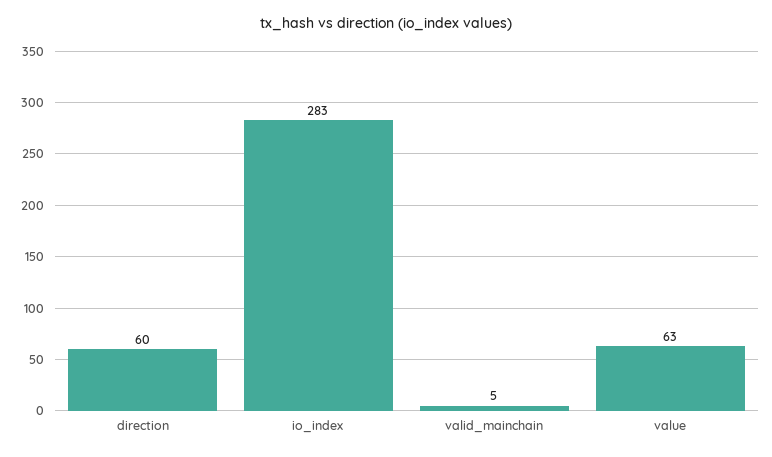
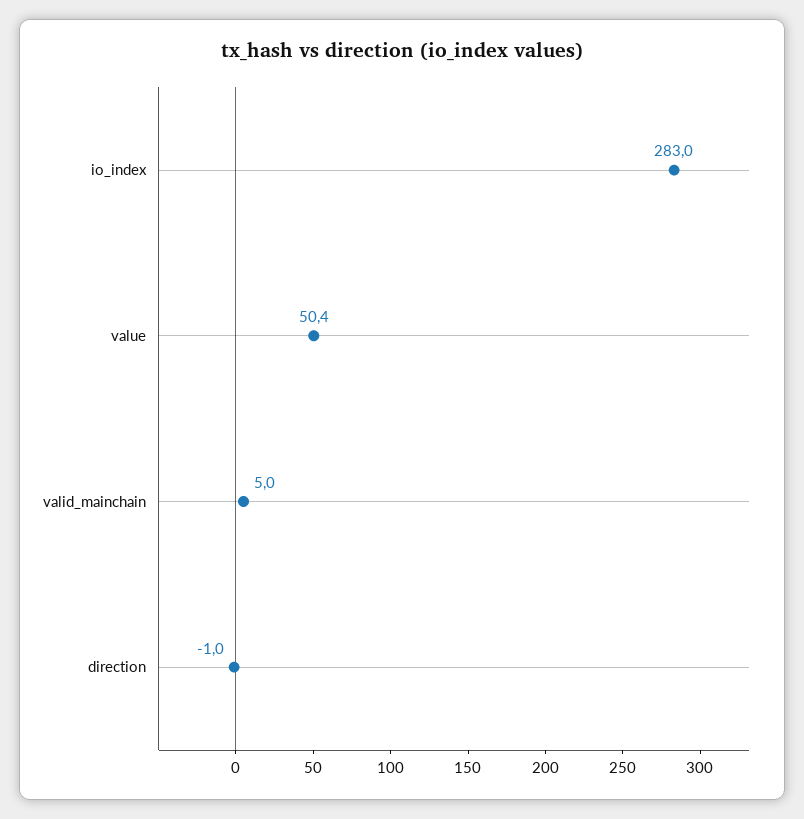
direction: 60 -> -1
value: 63 -> 50.4

